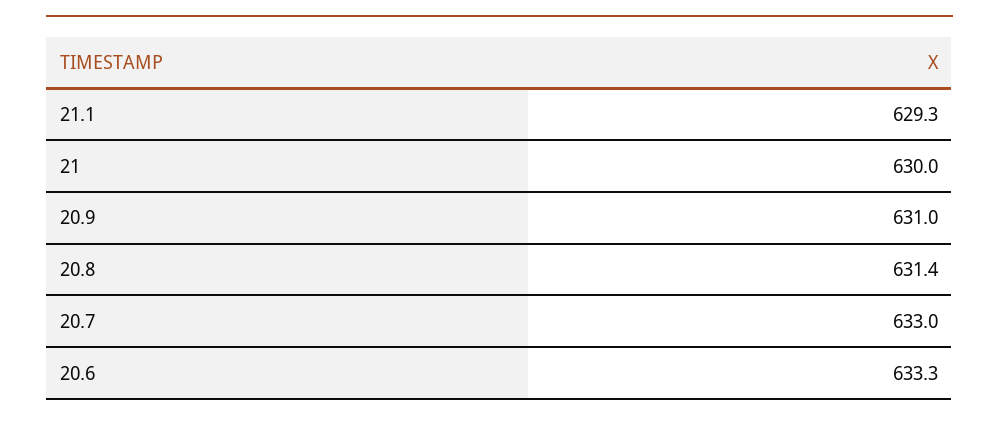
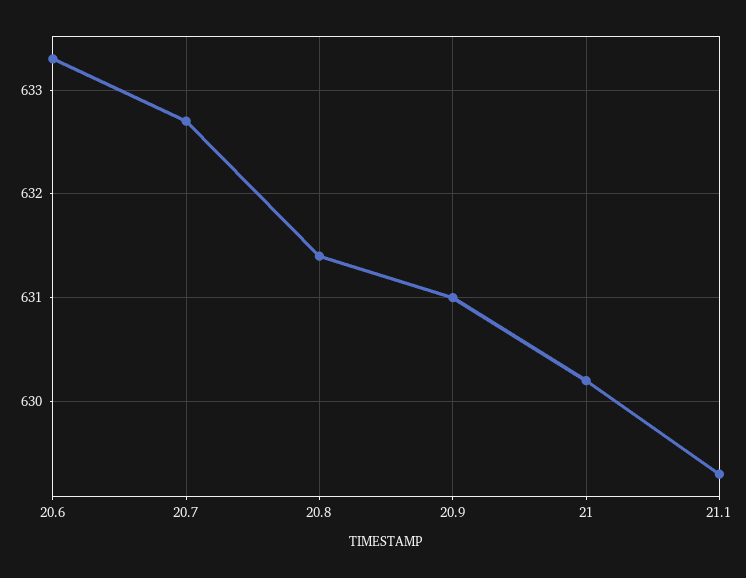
21: 630 -> 630.2
20.7: 633 -> 632.7

